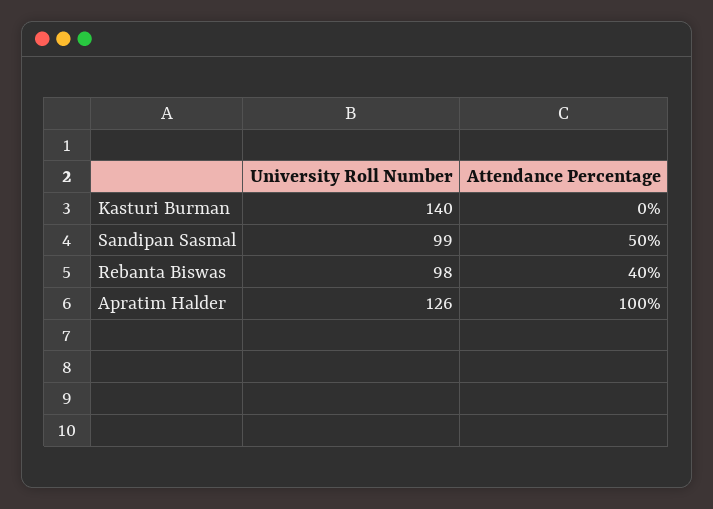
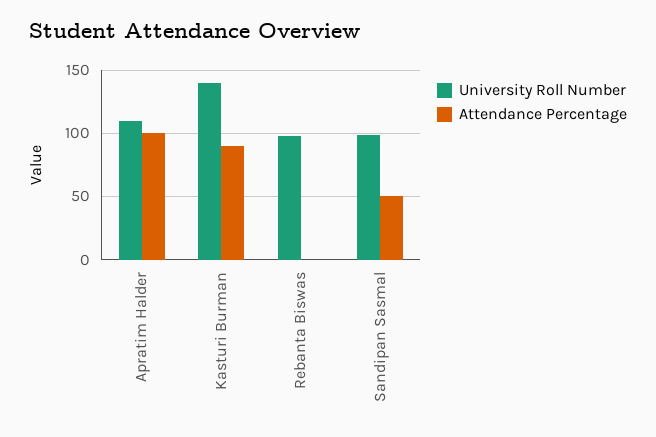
Attendance Percentage, Kasturi Burman: 0 -> 90
Attendance Percentage, Rebanta Biswas: 40 -> 0
University Roll Number, Apratim Halder: 126 -> 110

